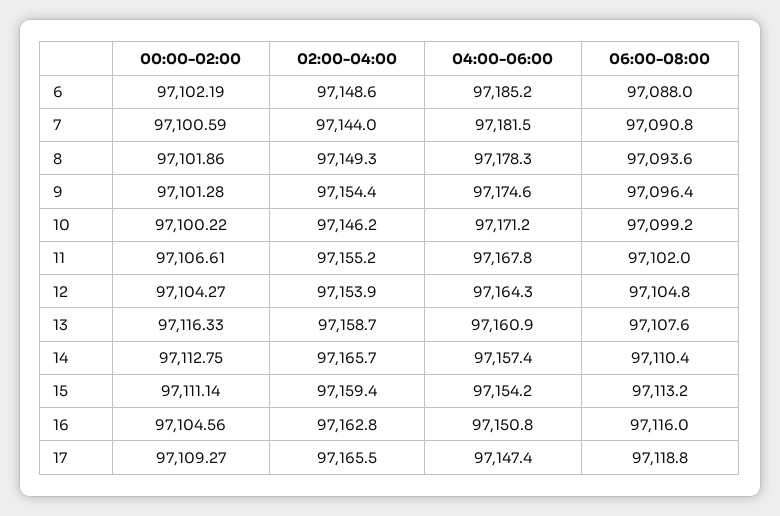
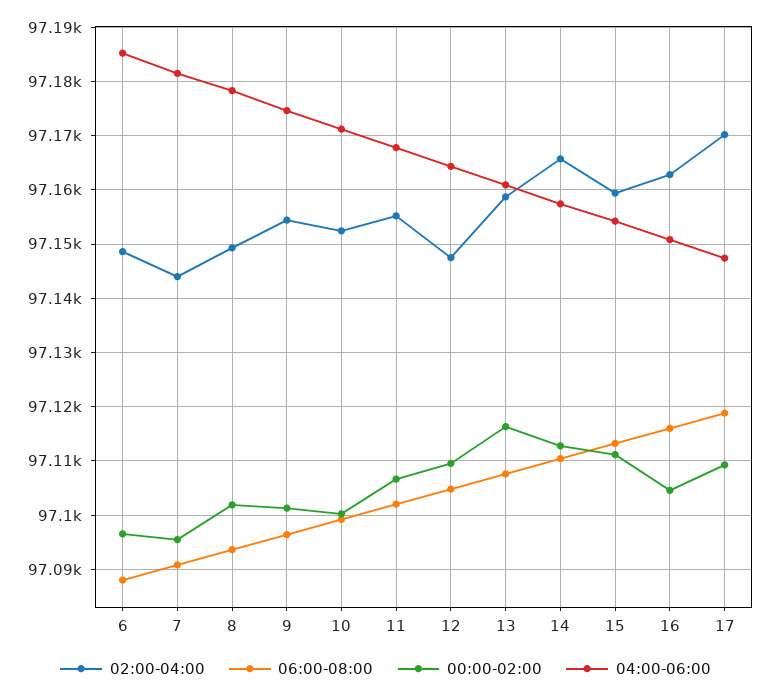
00:00-02:00, 6: 97102.19 -> 97096
00:00-02:00, 7: 97100.59 -> 97096
02:00-04:00, 10: 97146.2 -> 97152
00:00-02:00, 12: 97104.27 -> 97110
02:00-04:00, 12: 97153.9 -> 97148
02:00-04:00, 17: 97165.5 -> 97170

